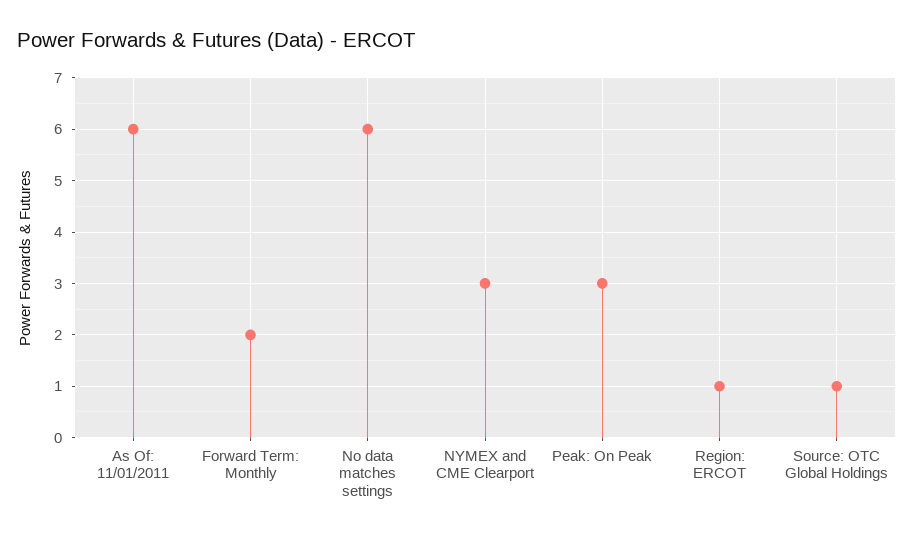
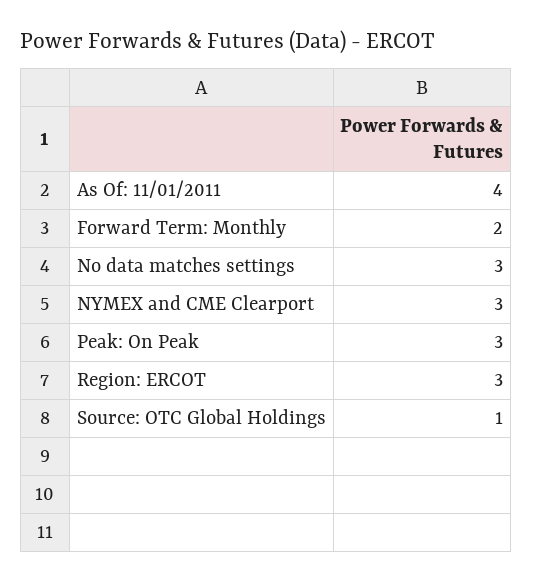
As Of: 11/01/2011: 6 -> 4
No data matches settings: 6 -> 3
Region: ERCOT: 1 -> 3

